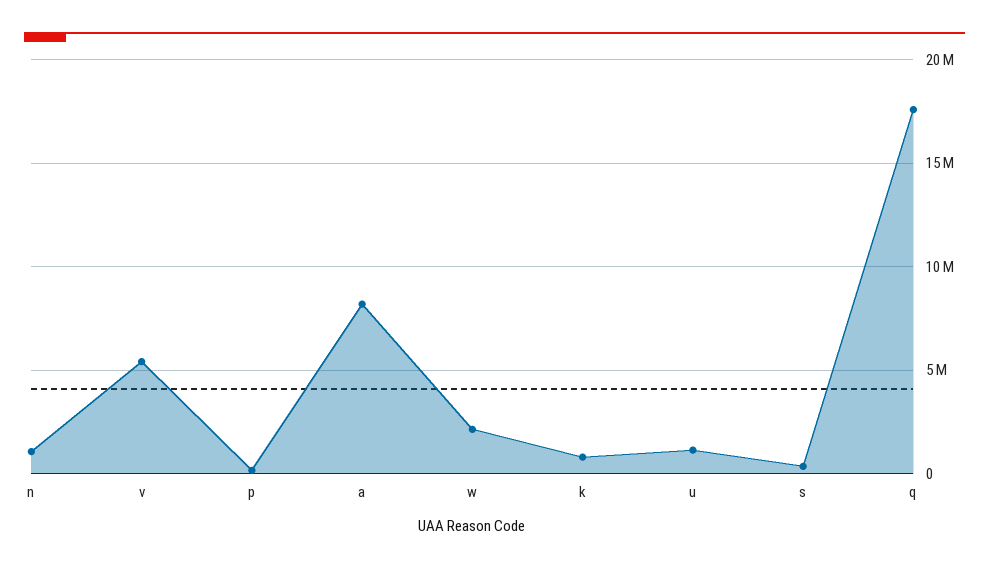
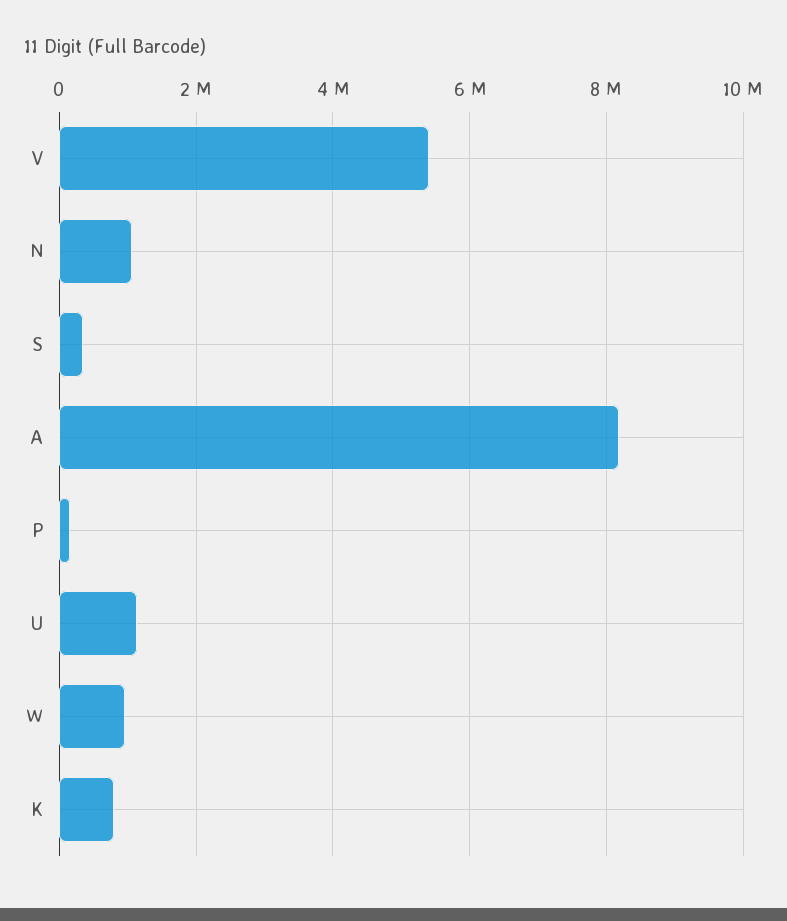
w: 2000000 -> 1000000
q: 17500000 -> none

